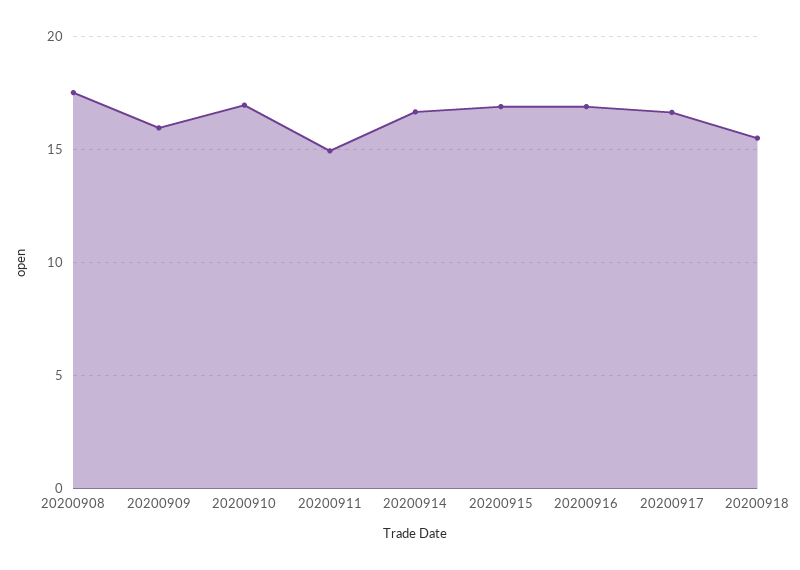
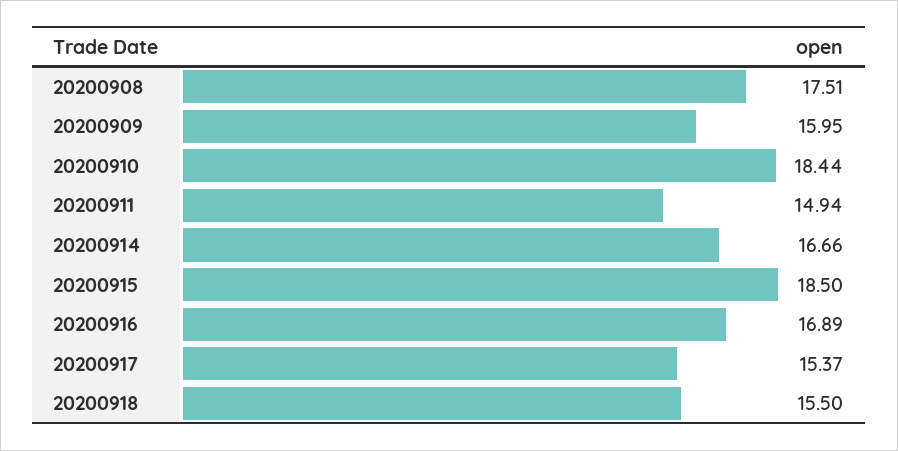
20200910: 17 -> 18.44
20200915: 17 -> 18.5
20200917: 16.5 -> 15.37

